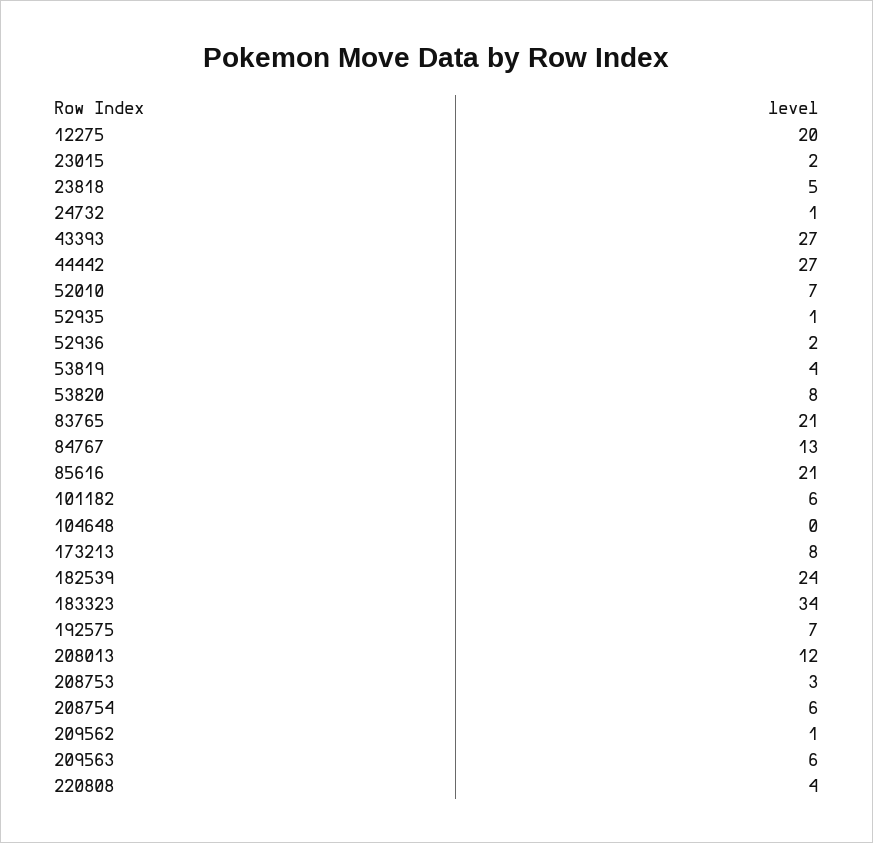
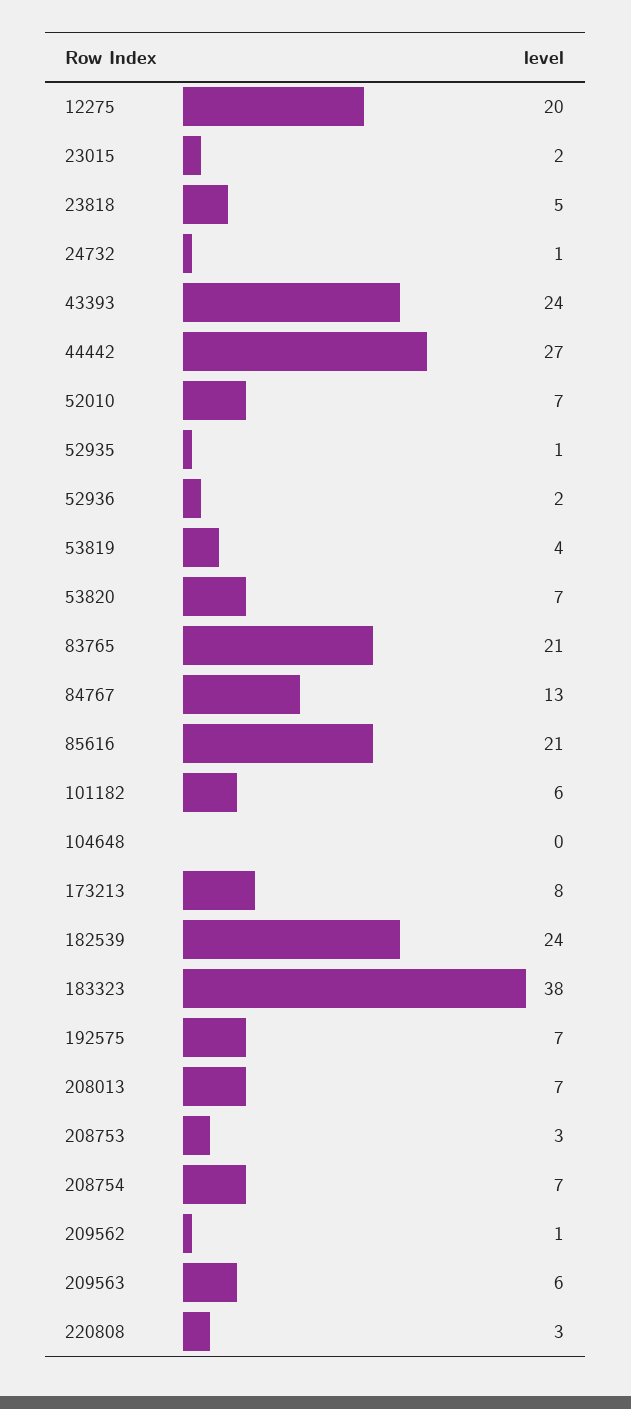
43393: 27 -> 24
53820: 8 -> 7
183323: 34 -> 38
208013: 12 -> 7
208754: 6 -> 7
220808: 4 -> 3

